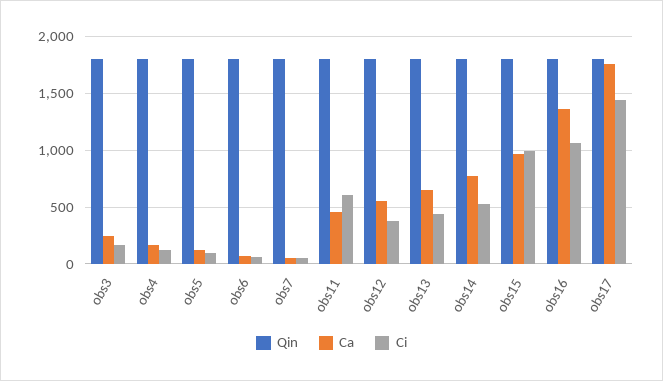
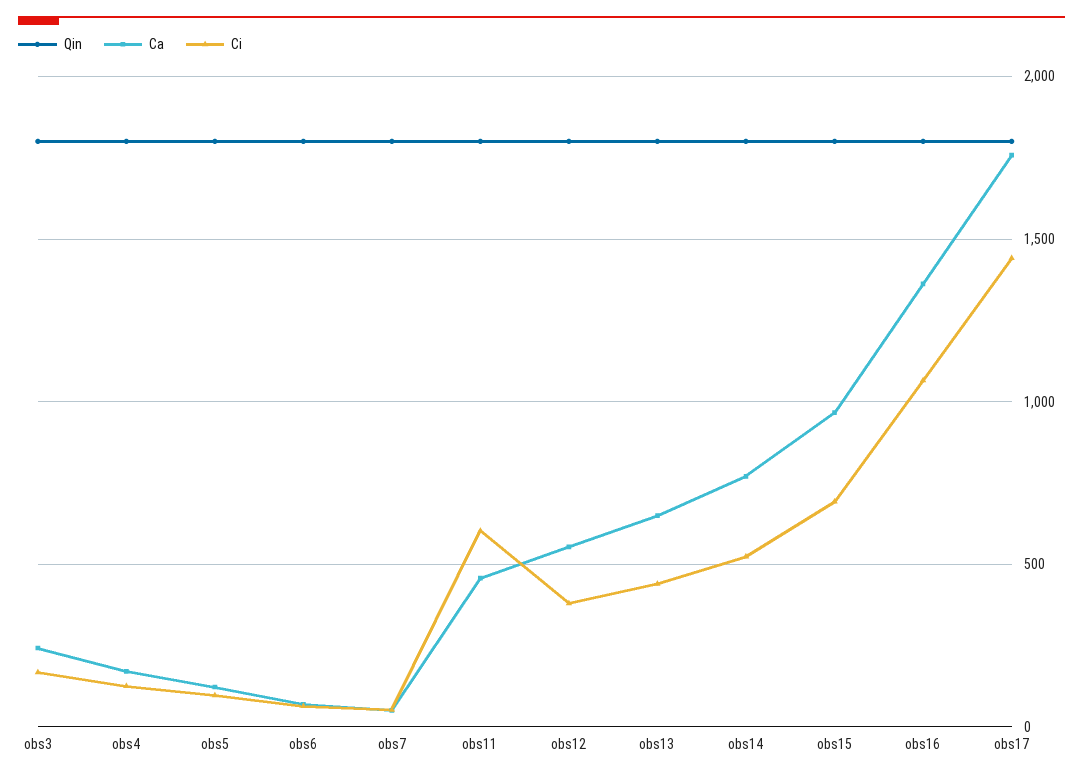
Ci, obs15: 1000 -> 700

